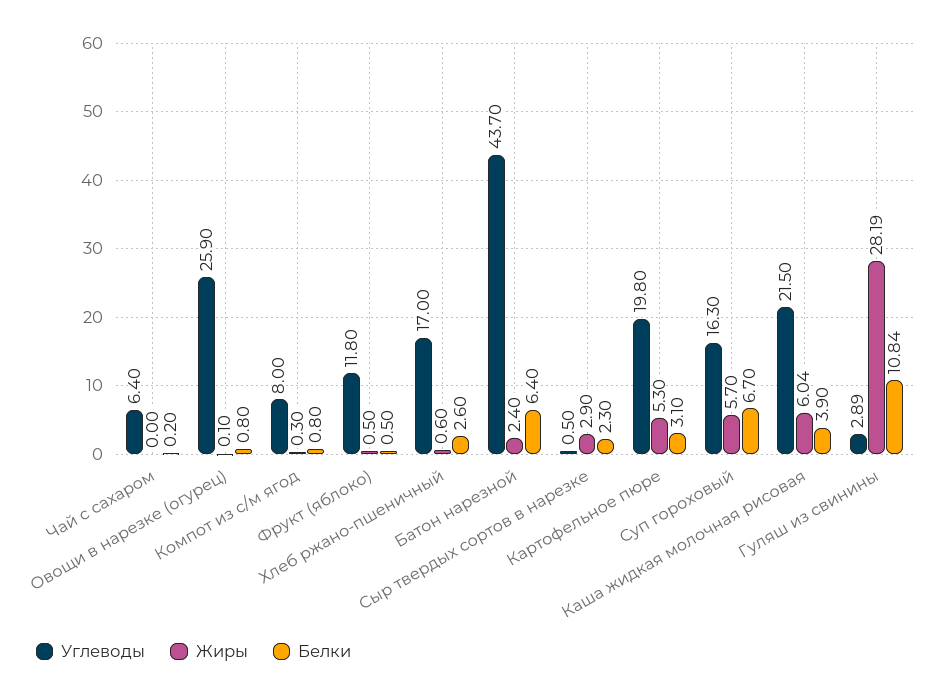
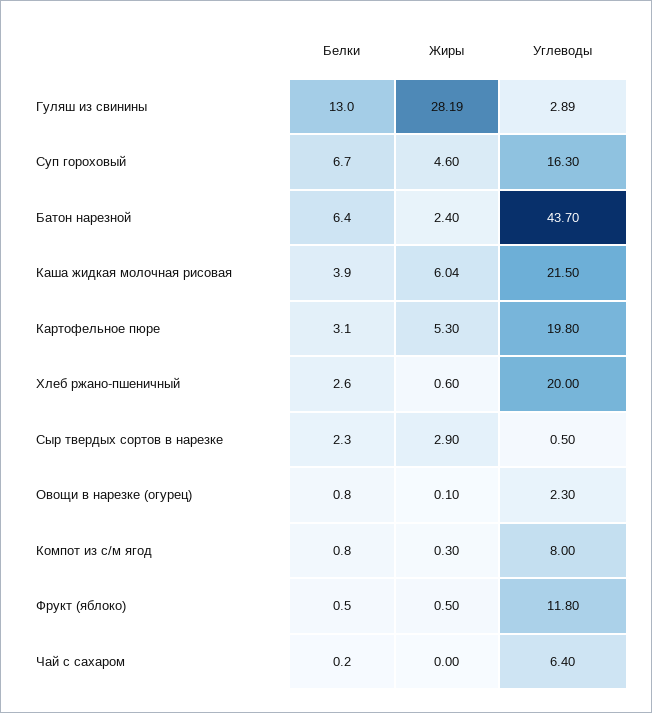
Углеводы, Овощи в нарезке (огурец): 25.9 -> 2.3
Углеводы, Хлеб ржано-пшеничный: 17 -> 20
Жиры, Суп гороховый: 5.7 -> 4.6
Белки, Гуляш из свинины: 10.84 -> 13

